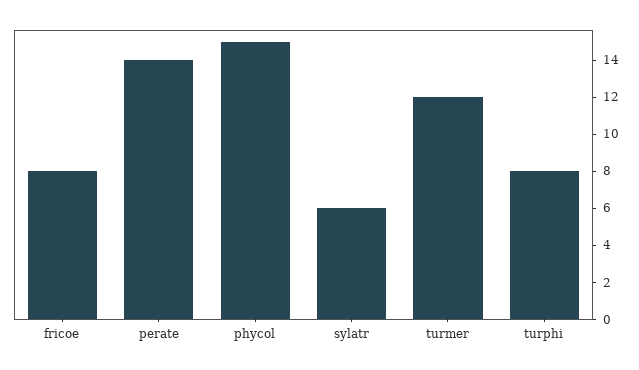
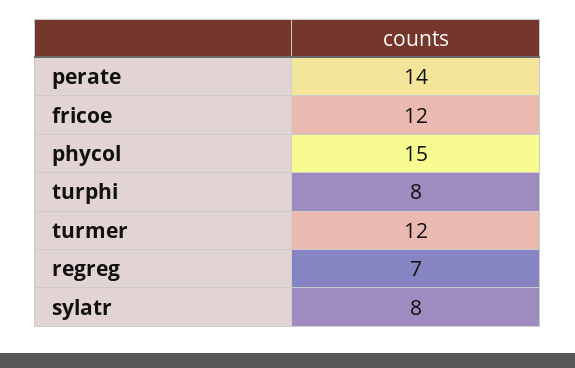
fricoe: 8 -> 12
sylatr: 6 -> 8
regreg: none -> 7

